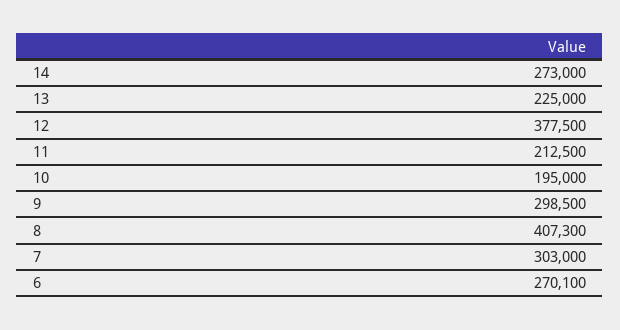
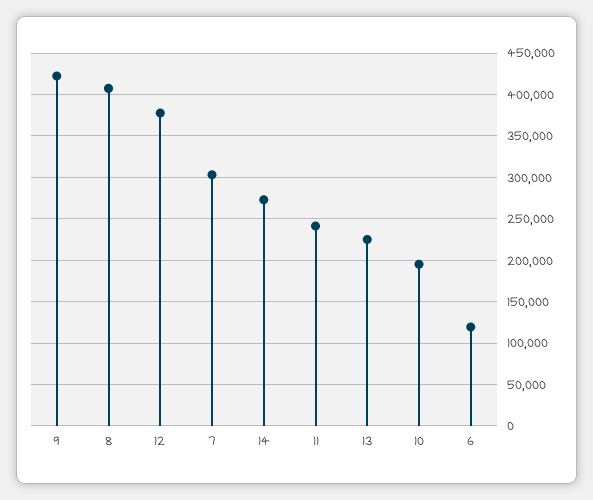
11: 212500 -> 240000
9: 298500 -> 420000
6: 270100 -> 120000

